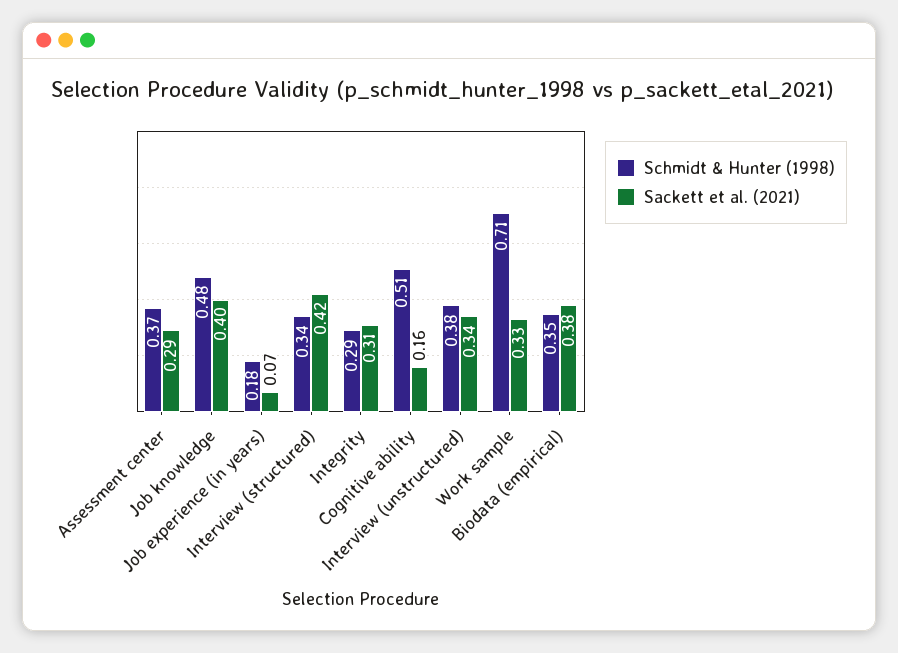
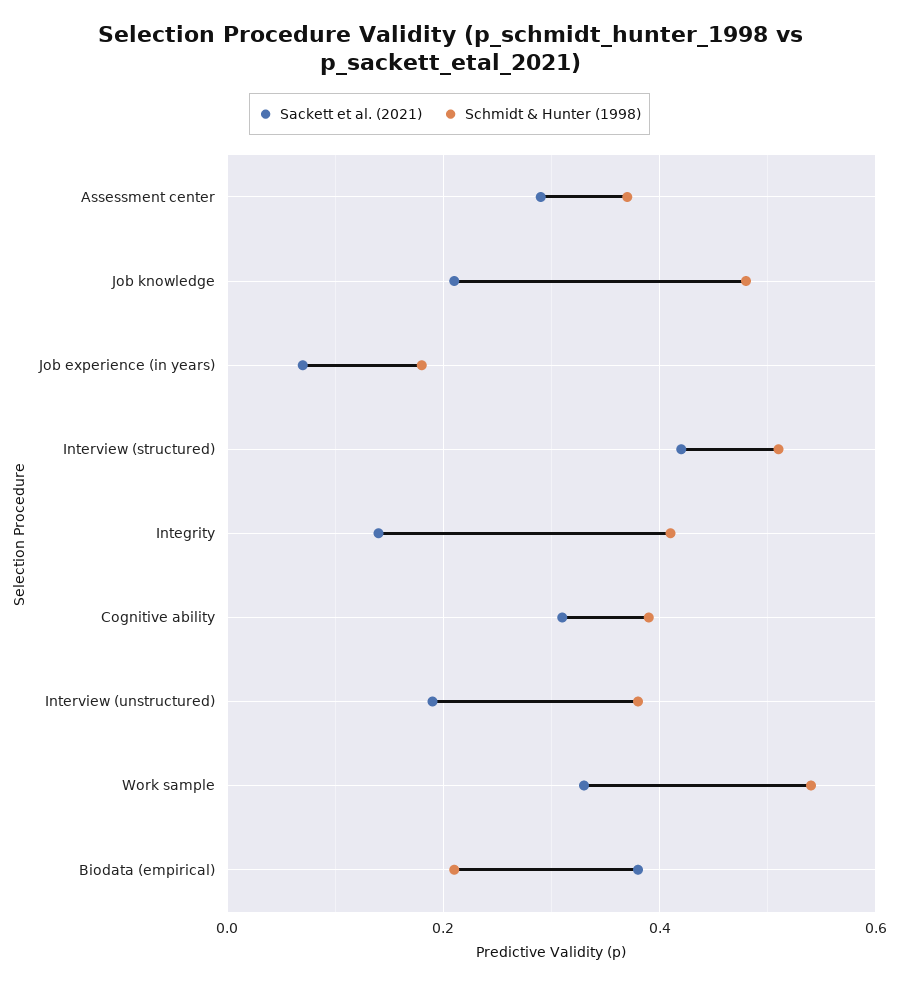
Sackett et al. (2021), Job knowledge: 0.4 -> 0.2
Schmidt & Hunter (1998), Interview (structured): 0.34 -> 0.5
Schmidt & Hunter (1998), Integrity: 0.29 -> 0.4
Sackett et al. (2021), Integrity: 0.31 -> 0.15
Schmidt & Hunter (1998), Cognitive ability: 0.51 -> 0.4
Sackett et al. (2021), Cognitive ability: 0.16 -> 0.3
Sackett et al. (2021), Interview (unstructured): 0.34 -> 0.2
Schmidt & Hunter (1998), Work sample: 0.71 -> 0.55
Schmidt & Hunter (1998), Biodata (empirical): 0.35 -> 0.2

